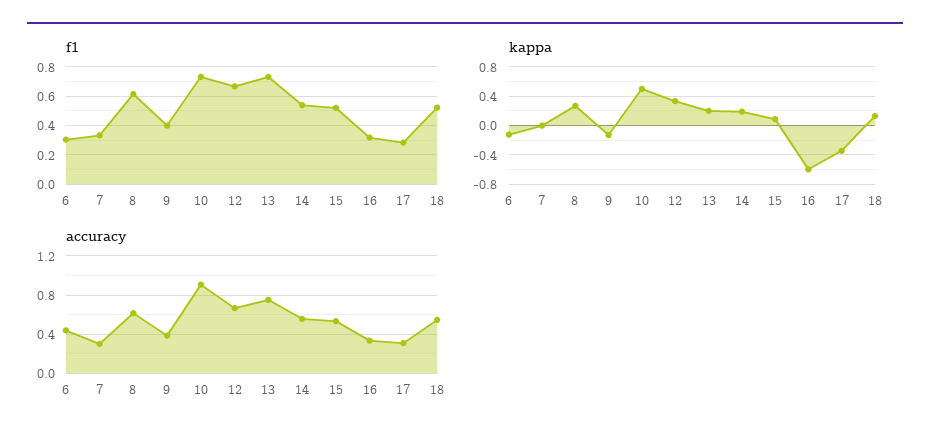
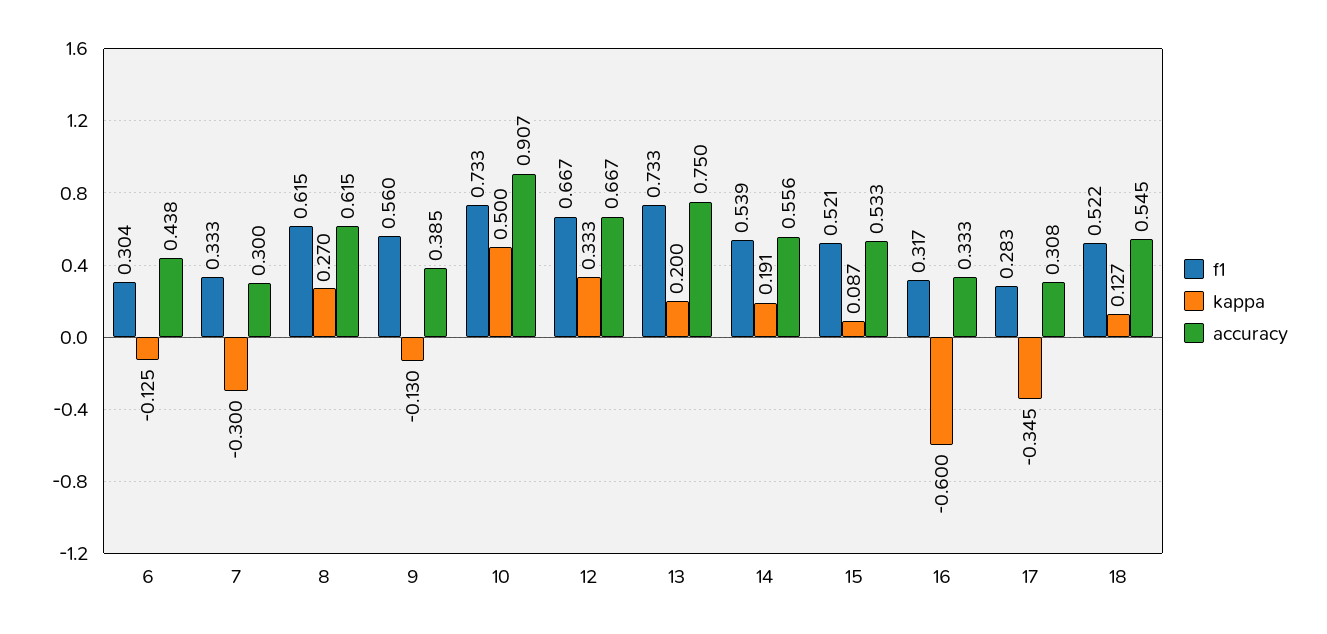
f1, 9: 0.4 -> 0.56
kappa, 7: 0 -> -0.3

